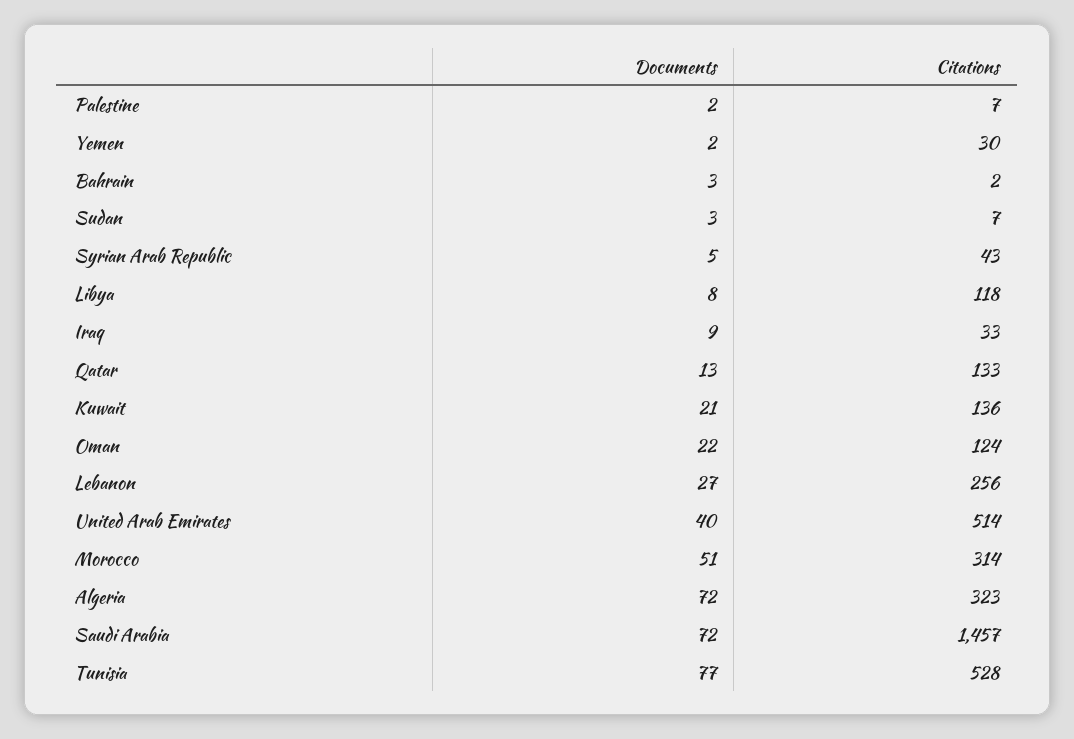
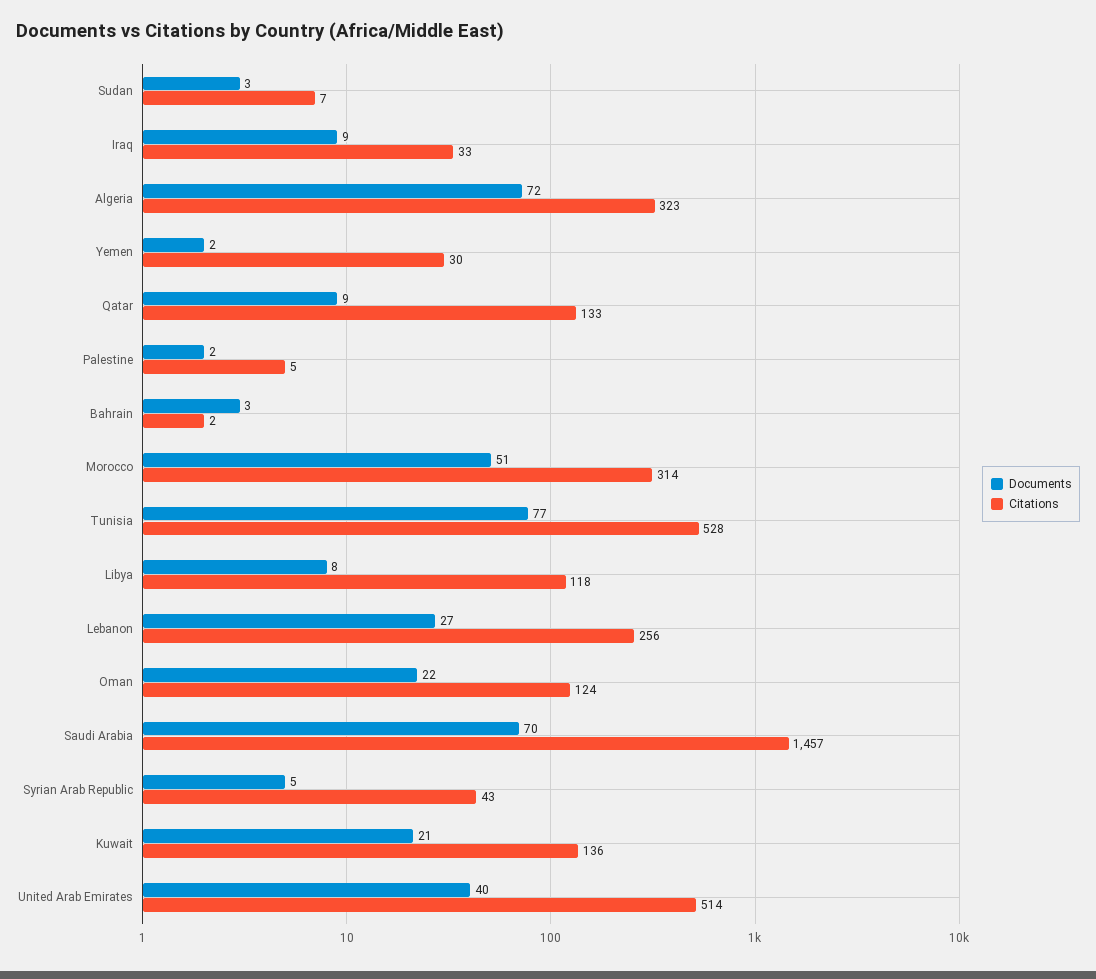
Citations, Palestine: 7 -> 5
Documents, Qatar: 13 -> 9
Documents, Saudi Arabia: 72 -> 70

